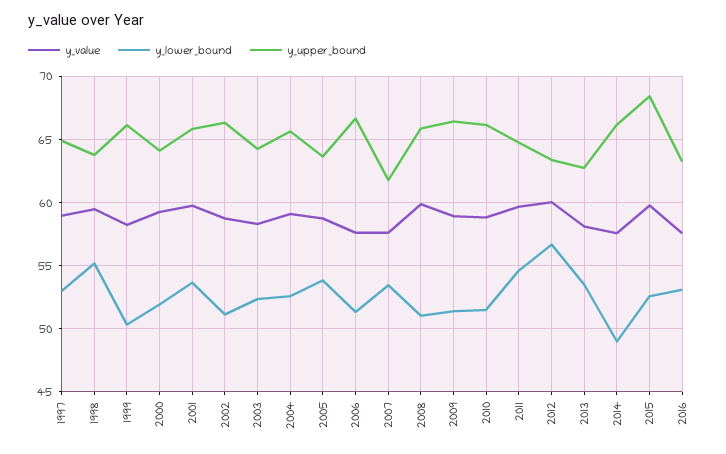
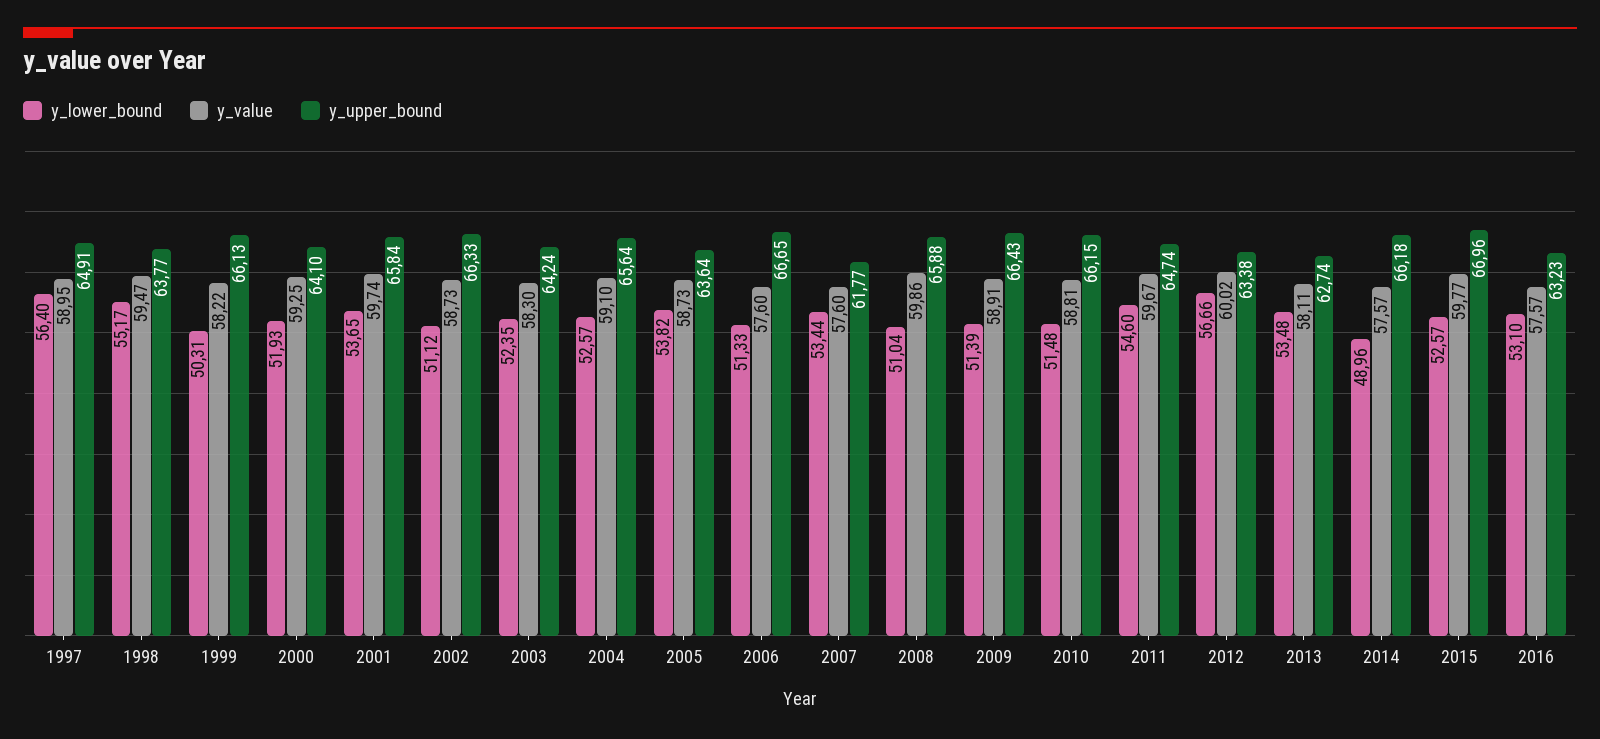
y_lower_bound, 1997: 53 -> 56.4
y_upper_bound, 2015: 68.5 -> 66.96

